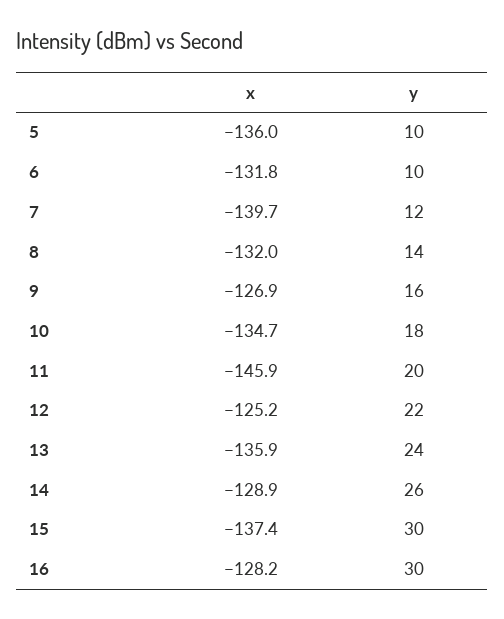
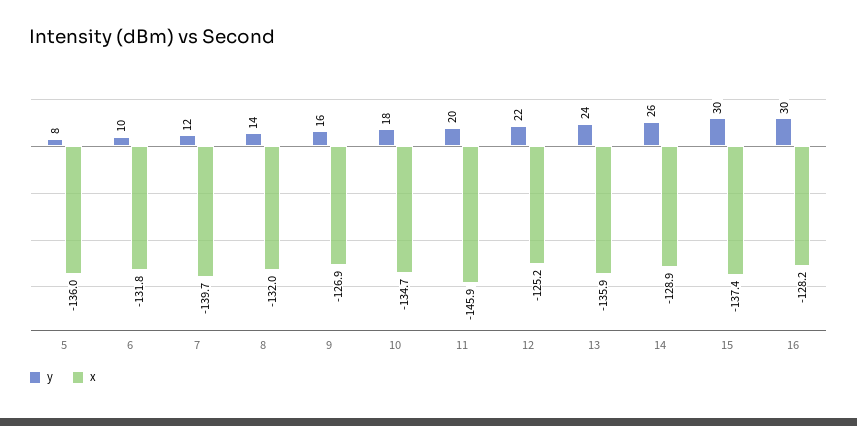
y, 5: 10 -> 8

